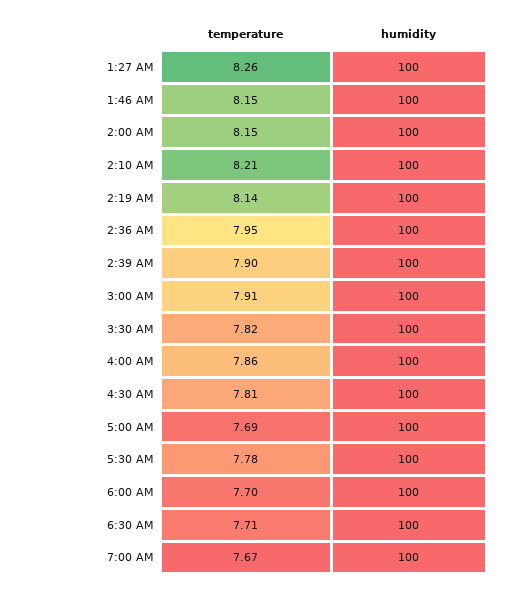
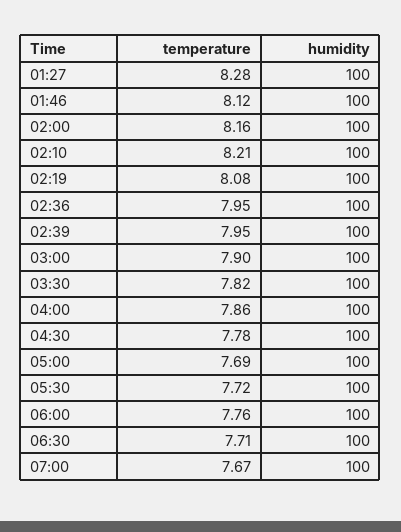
temperature, 1:27 AM: 8.26 -> 8.28
temperature, 1:46 AM: 8.15 -> 8.12
temperature, 2:00 AM: 8.15 -> 8.16
temperature, 2:19 AM: 8.14 -> 8.08
temperature, 2:39 AM: 7.9 -> 7.95
temperature, 3:00 AM: 7.91 -> 7.9
temperature, 4:30 AM: 7.81 -> 7.78
temperature, 5:30 AM: 7.78 -> 7.72
temperature, 6:00 AM: 7.7 -> 7.76

